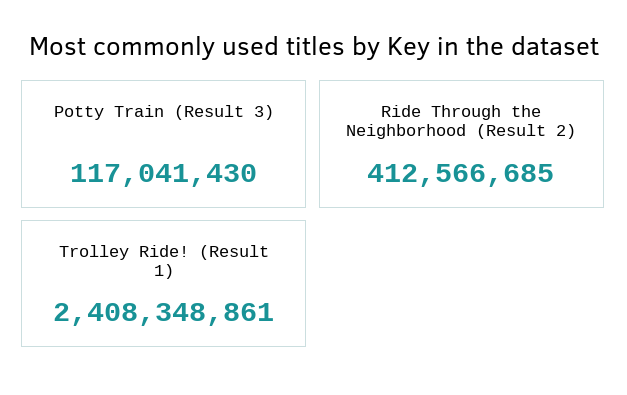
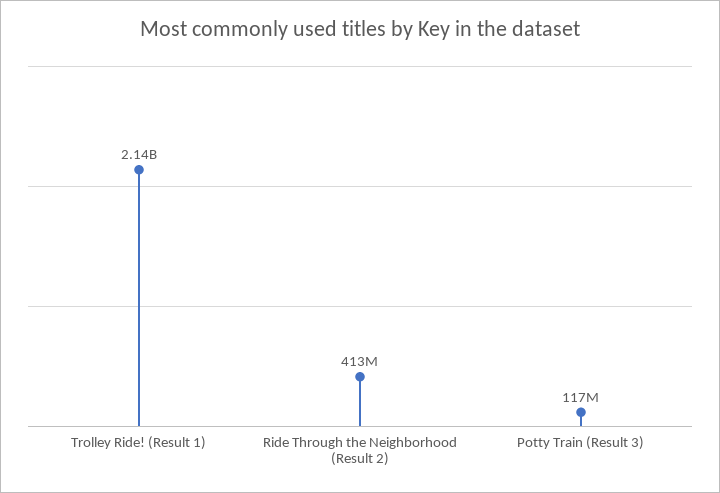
Trolley Ride! (Result 1): 2408348861 -> 2140000000

